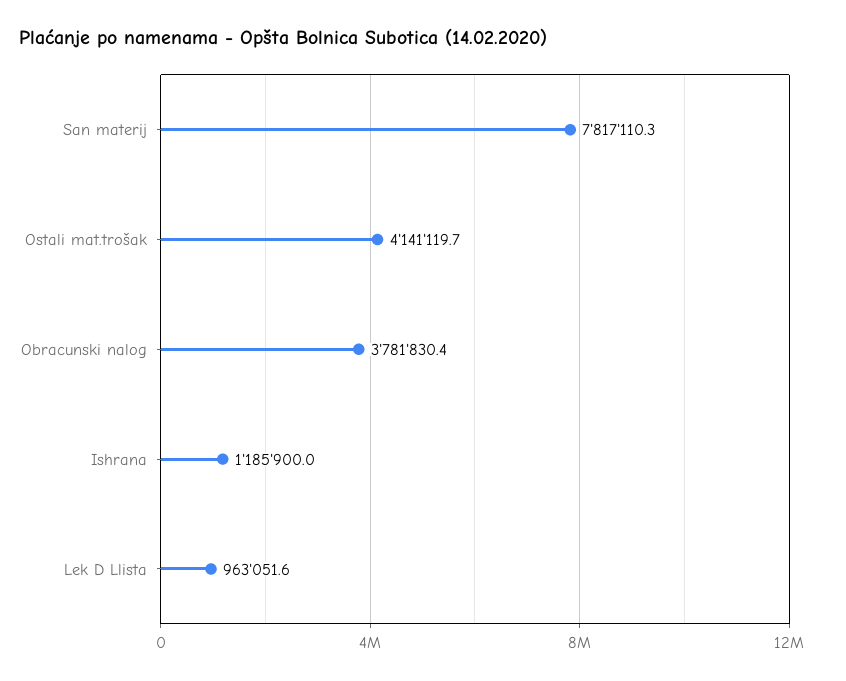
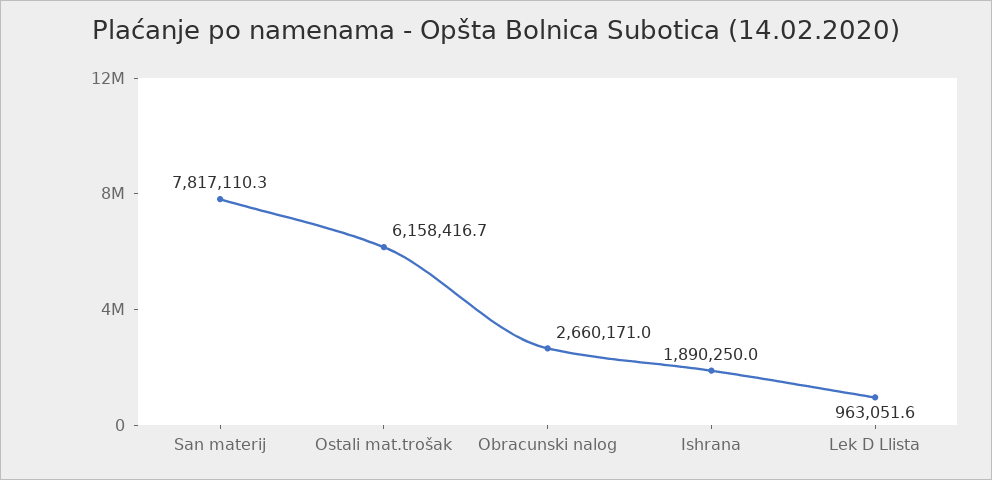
Ostali mat.trošak: 4141119.7 -> 6158416.7
Obracunski nalog: 3781830.4 -> 2660171
Ishrana: 1185900 -> 1890250

